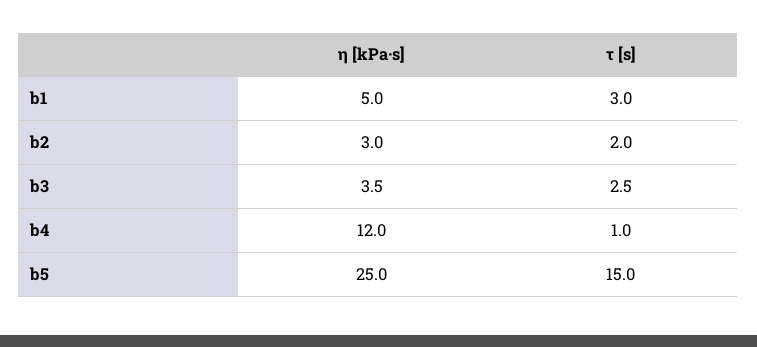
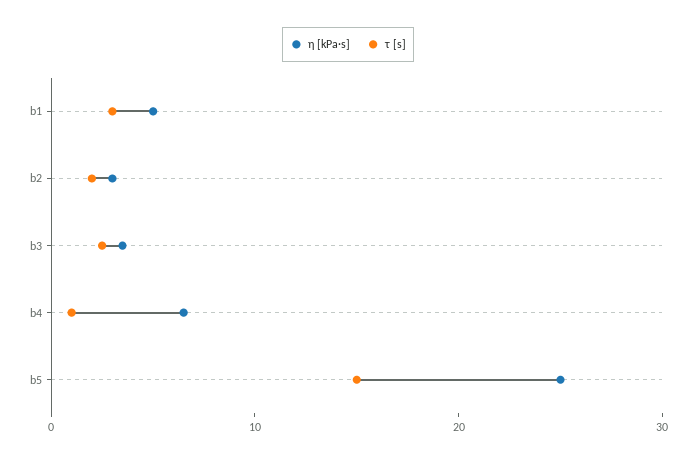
η [kPa·s], b4: 12 -> 6

